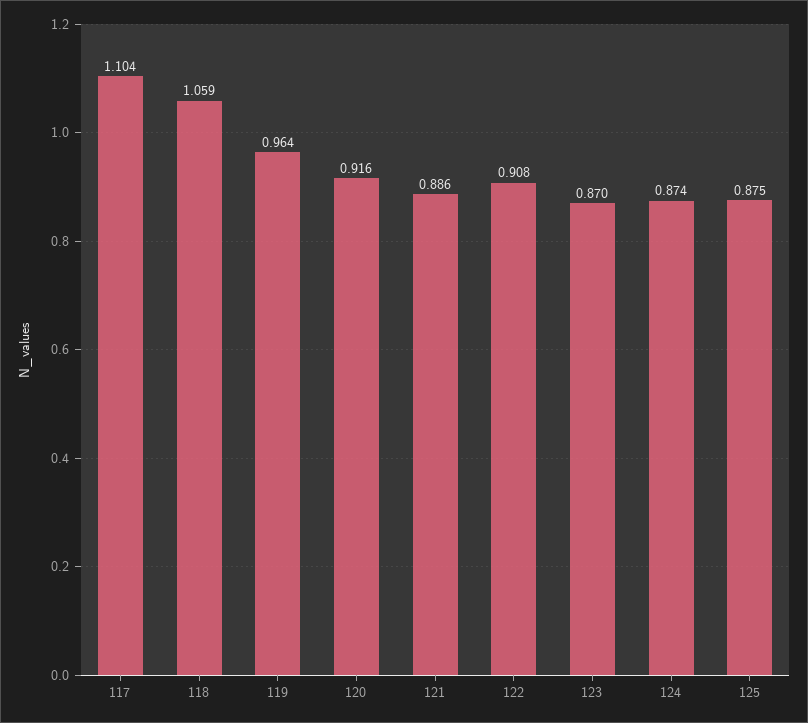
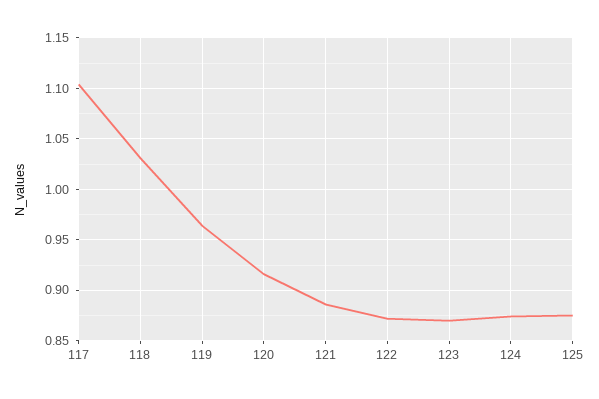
118: 1.059 -> 1.03
122: 0.908 -> 0.87

